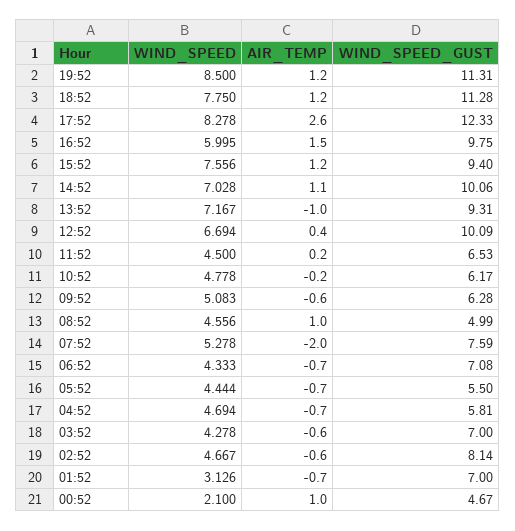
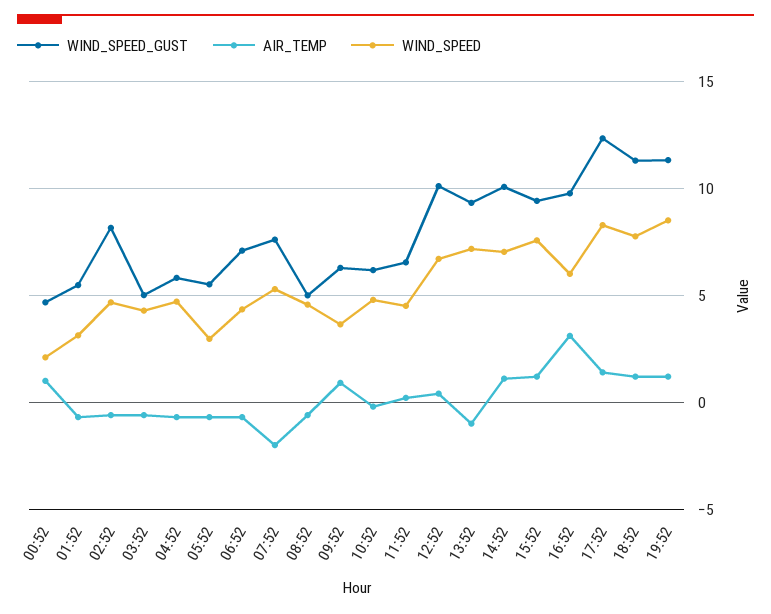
AIR_TEMP, 17:52: 2.6 -> 1.5
AIR_TEMP, 16:52: 1.5 -> 3
WIND_SPEED, 09:52: 5.083 -> 3.5
AIR_TEMP, 09:52: -0.6 -> 1
AIR_TEMP, 08:52: 1 -> -0.5
WIND_SPEED, 05:52: 4.444 -> 3
WIND_SPEED_GUST, 03:52: 7 -> 5
WIND_SPEED_GUST, 01:52: 7 -> 5.5

